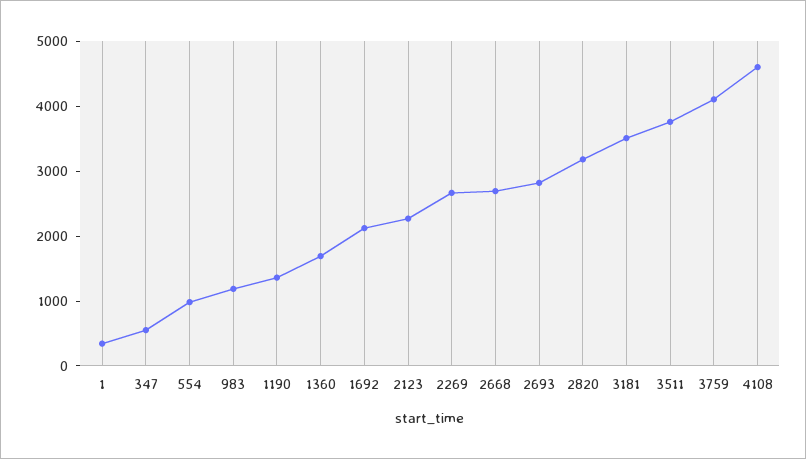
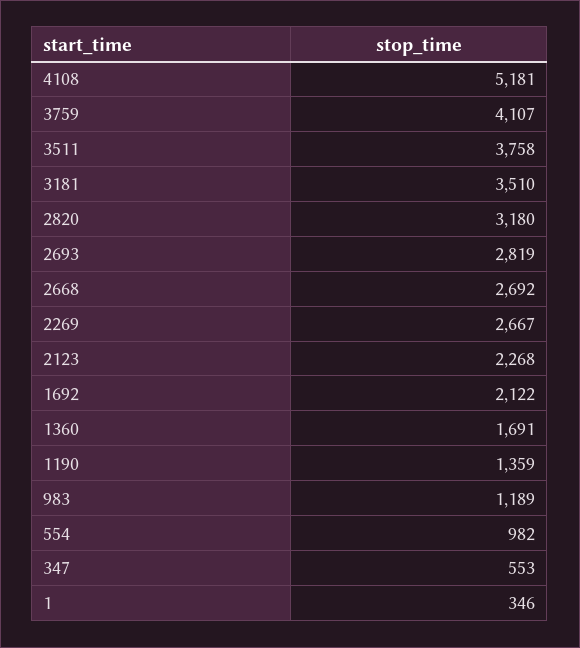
4108: 4600 -> 5181

